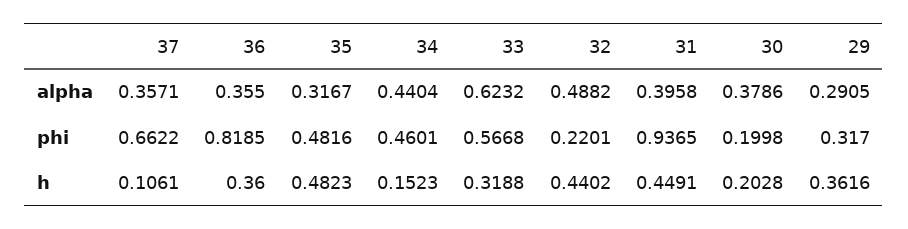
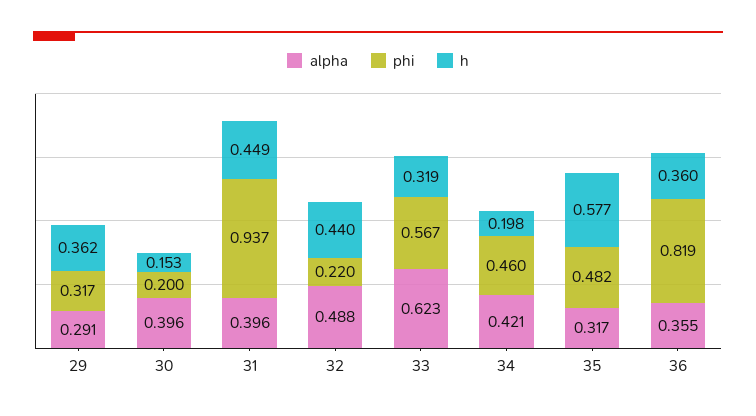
alpha, 37: 0.3571 -> none
alpha, 34: 0.4404 -> 0.421
alpha, 30: 0.3786 -> 0.396
phi, 37: 0.6622 -> none
h, 37: 0.1061 -> none
h, 35: 0.4823 -> 0.577
h, 34: 0.1523 -> 0.198
h, 30: 0.2028 -> 0.153

